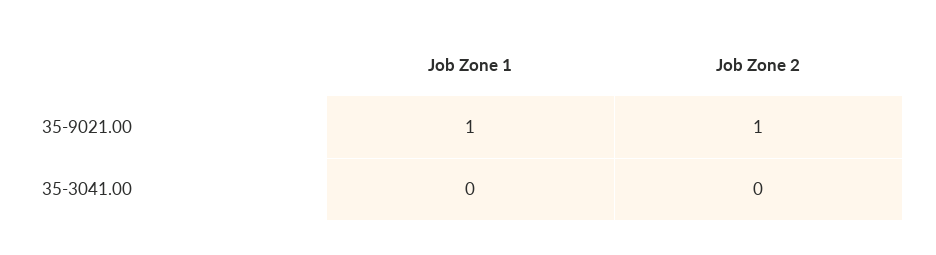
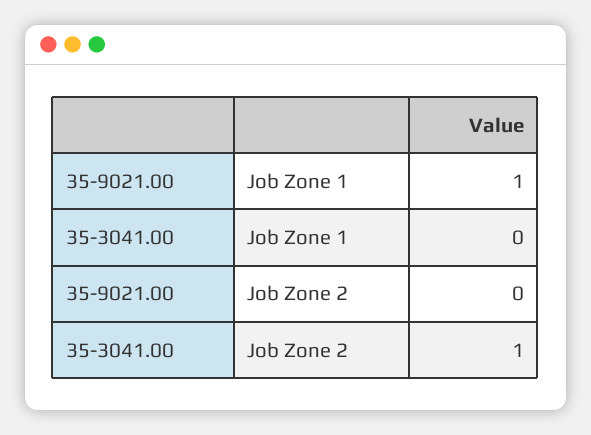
Job Zone 2, 35-9021.00: 1 -> 0
Job Zone 2, 35-3041.00: 0 -> 1

